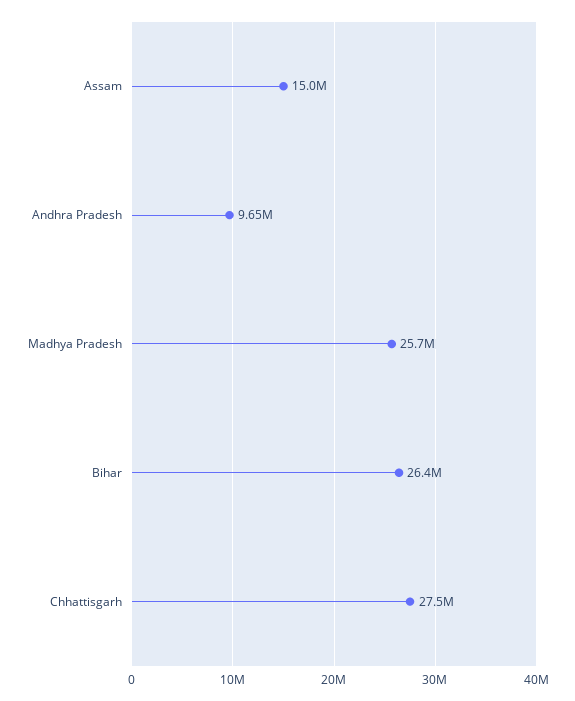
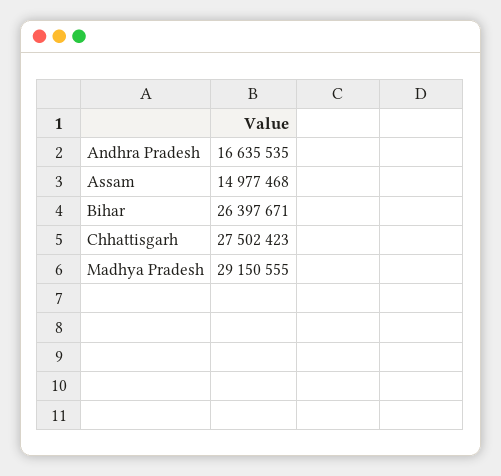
Andhra Pradesh: 9650000 -> 16635535
Madhya Pradesh: 25700000 -> 29150555

